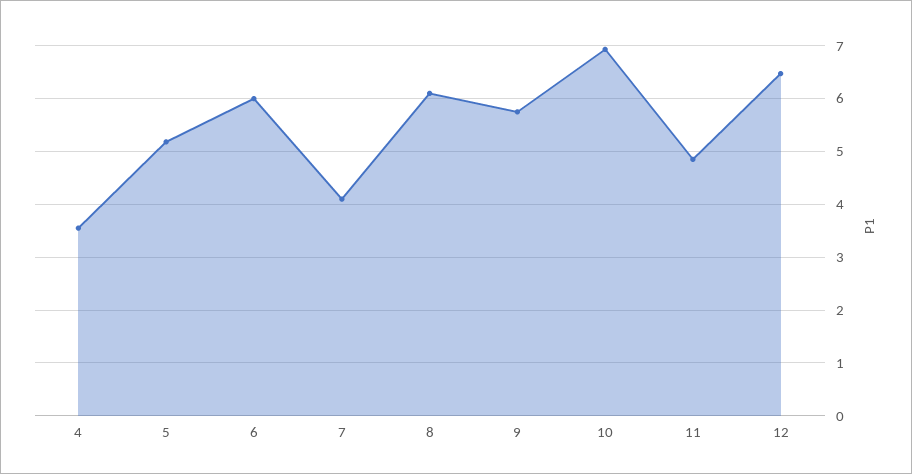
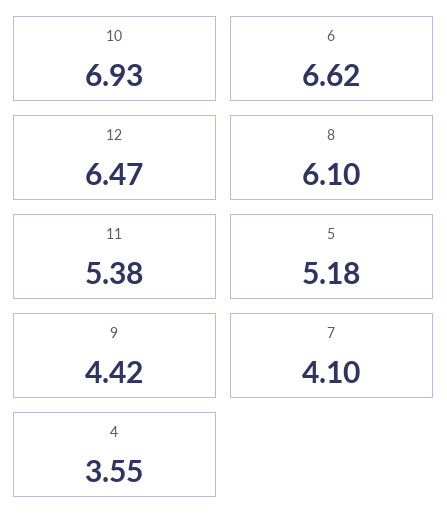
6: 6 -> 6.62
9: 5.8 -> 4.42
11: 4.8 -> 5.38

